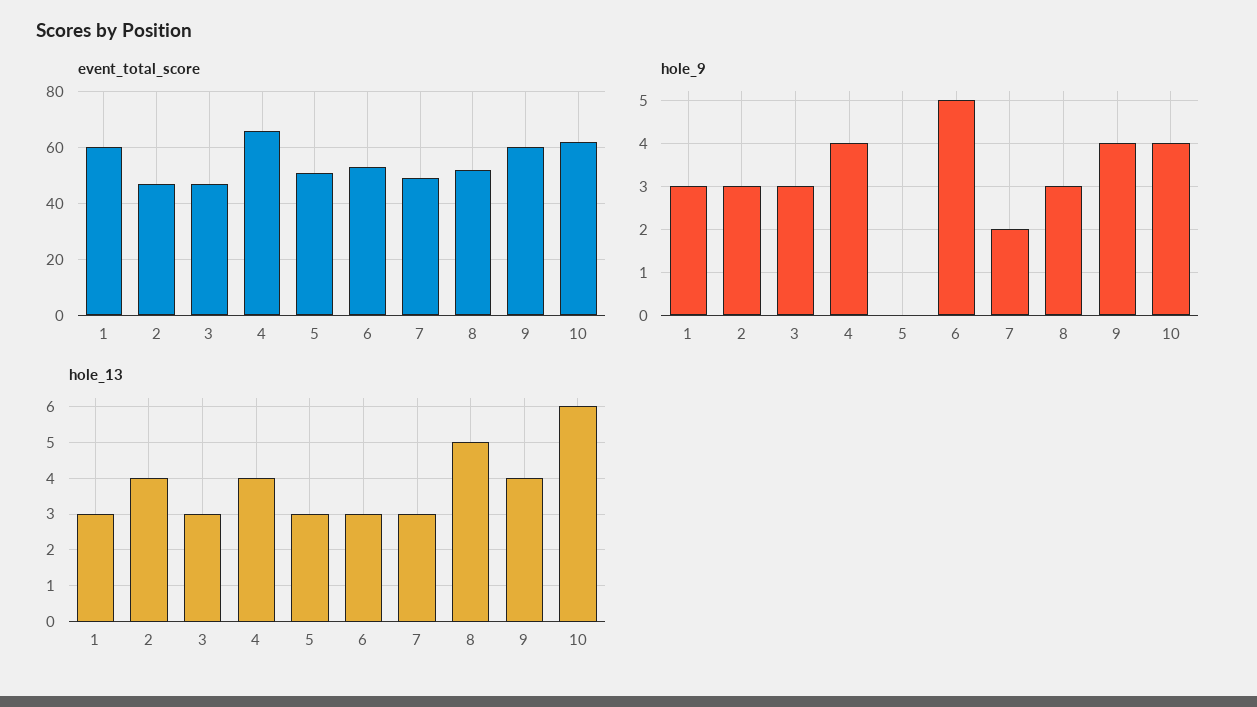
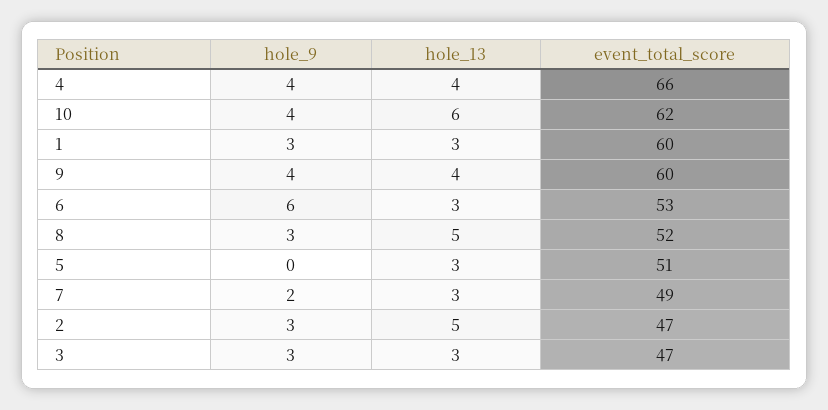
hole_9, 6: 5 -> 6
hole_13, 2: 4 -> 5

